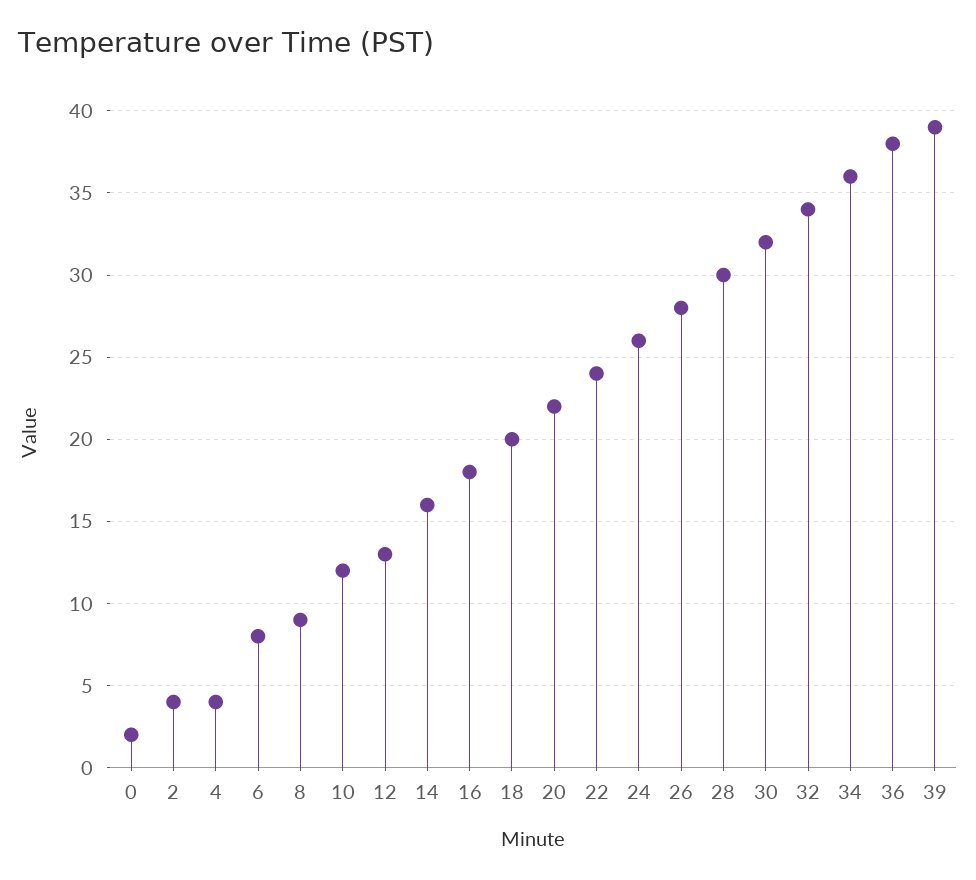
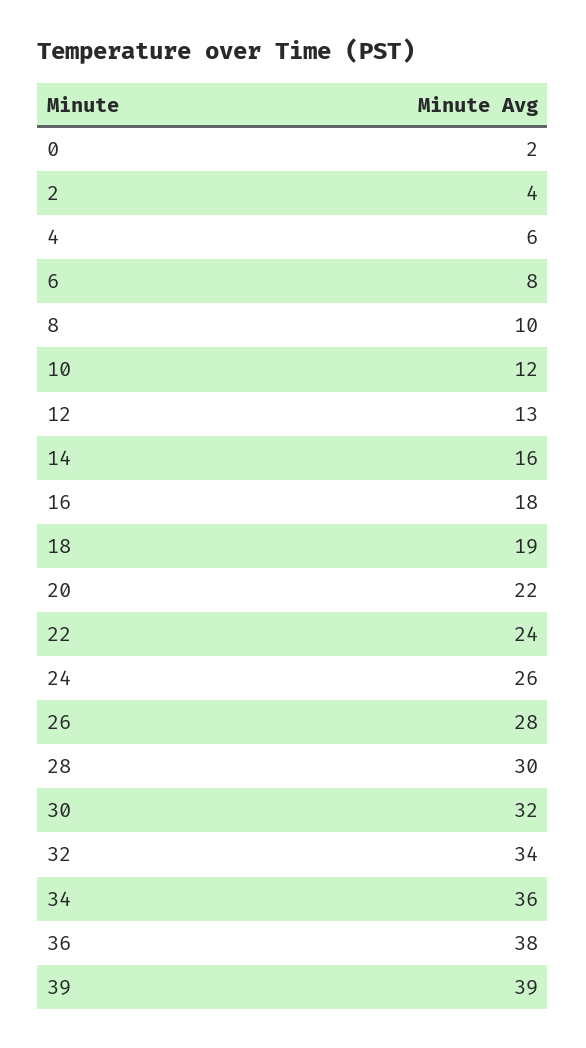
4: 4 -> 6
8: 9 -> 10
18: 20 -> 19

